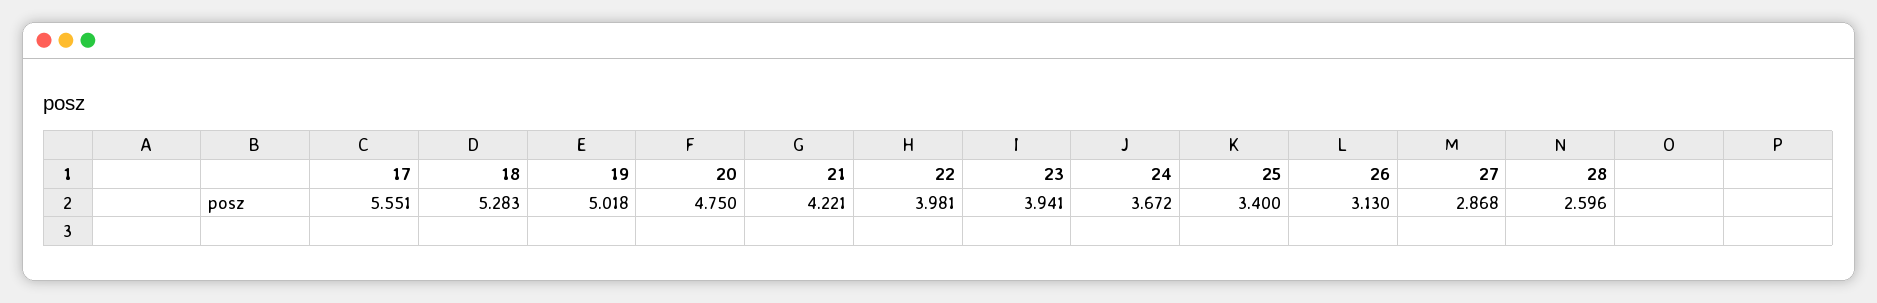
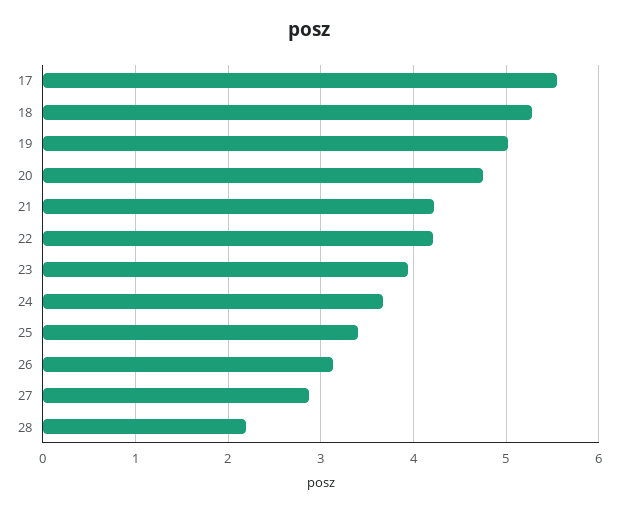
22: 3.981 -> 4.2
28: 2.596 -> 2.2

